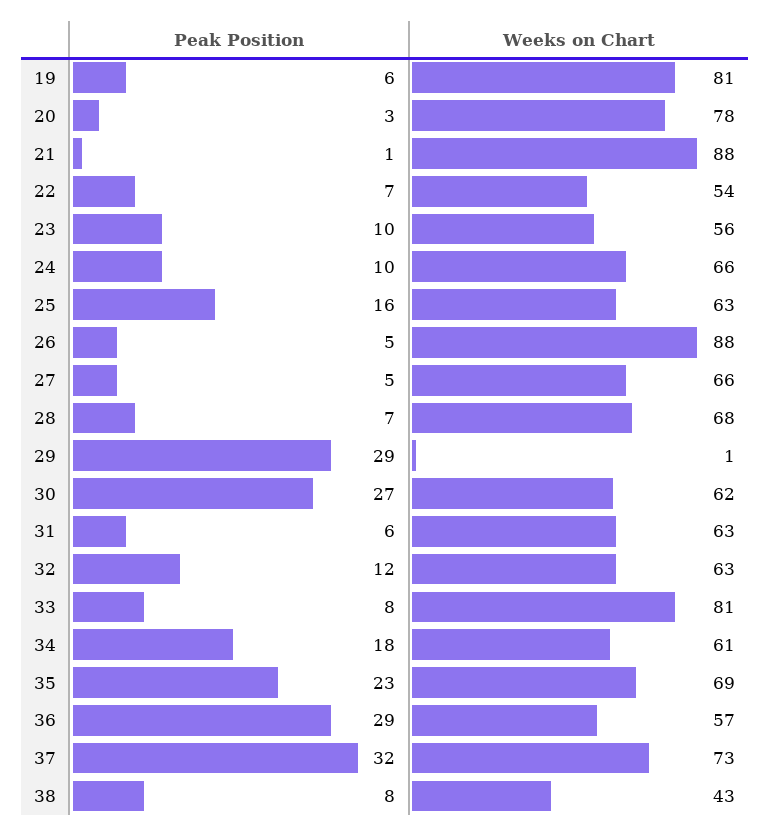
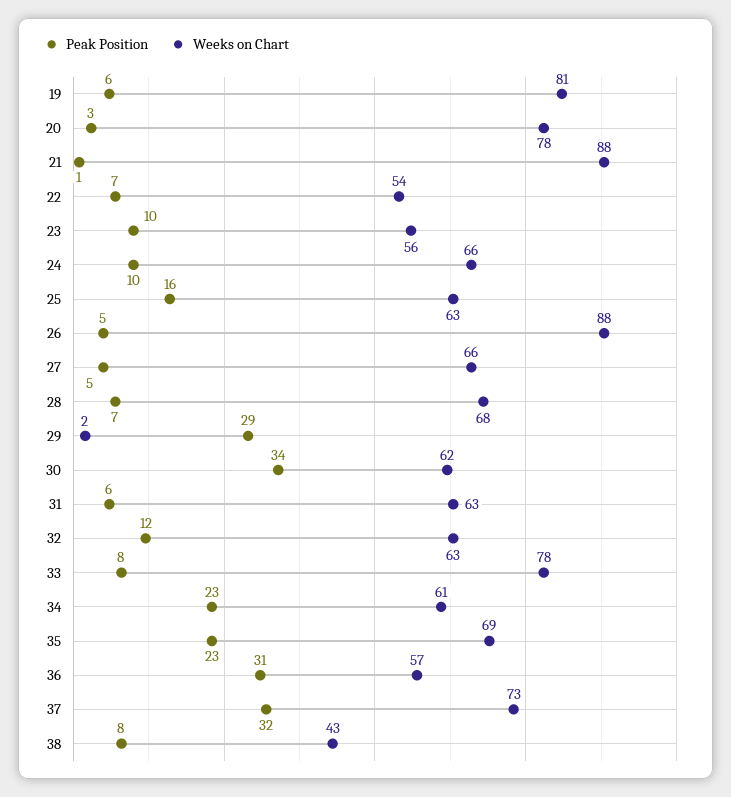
Weeks on Chart, 29: 1 -> 2
Peak Position, 30: 27 -> 34
Weeks on Chart, 33: 81 -> 78
Peak Position, 34: 18 -> 23
Peak Position, 36: 29 -> 31

